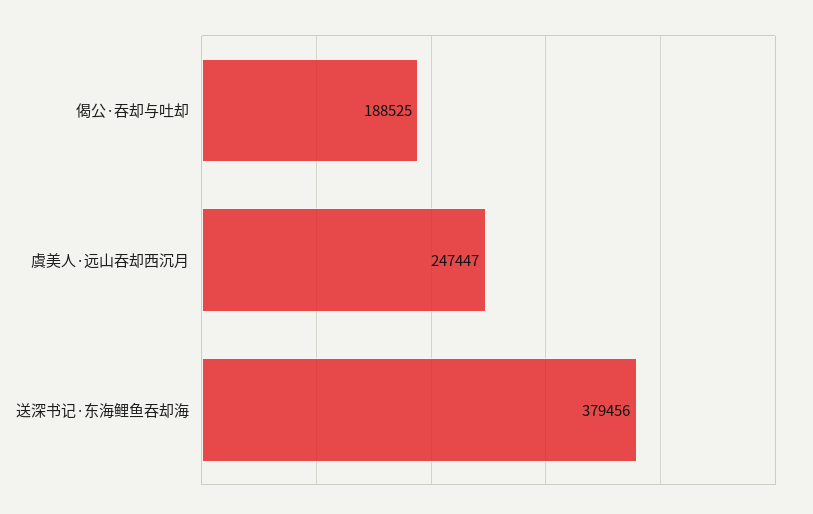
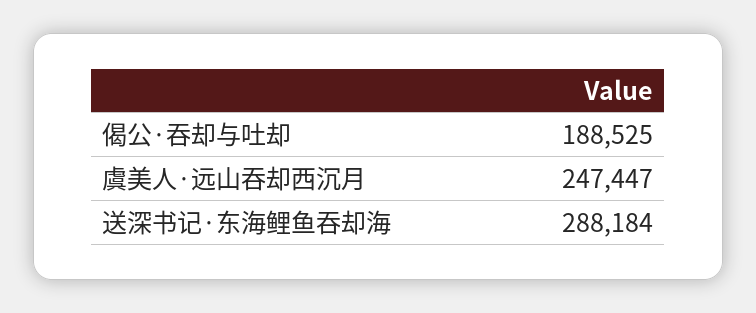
送深书记·东海鲤鱼吞却海: 379456 -> 288184

